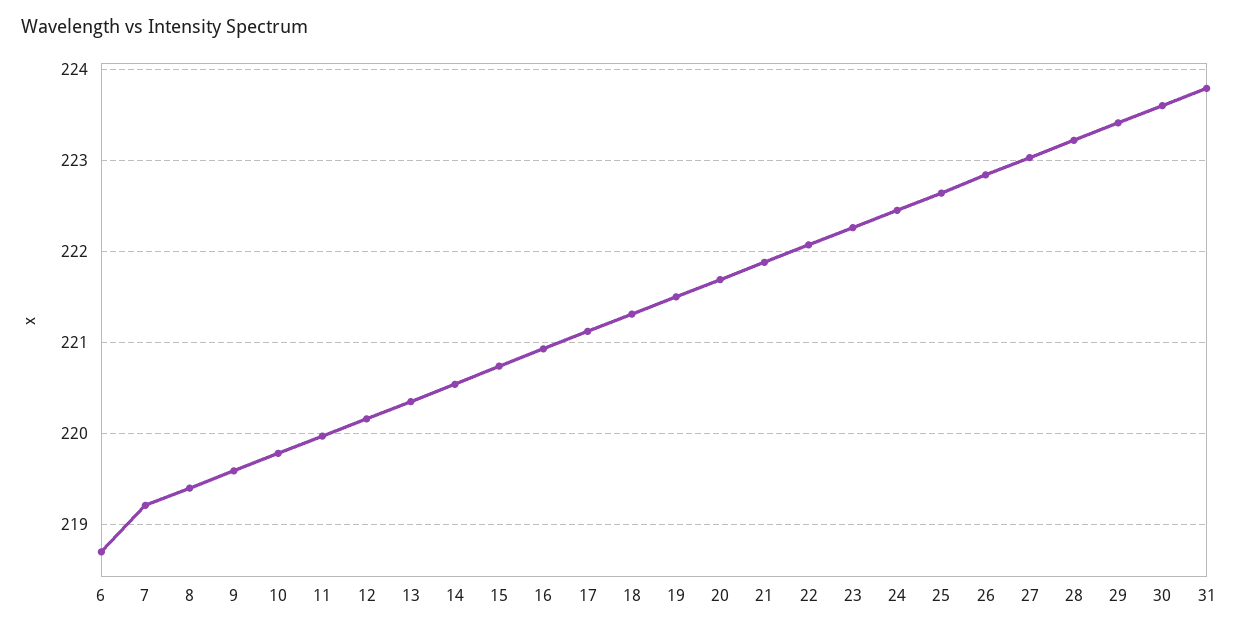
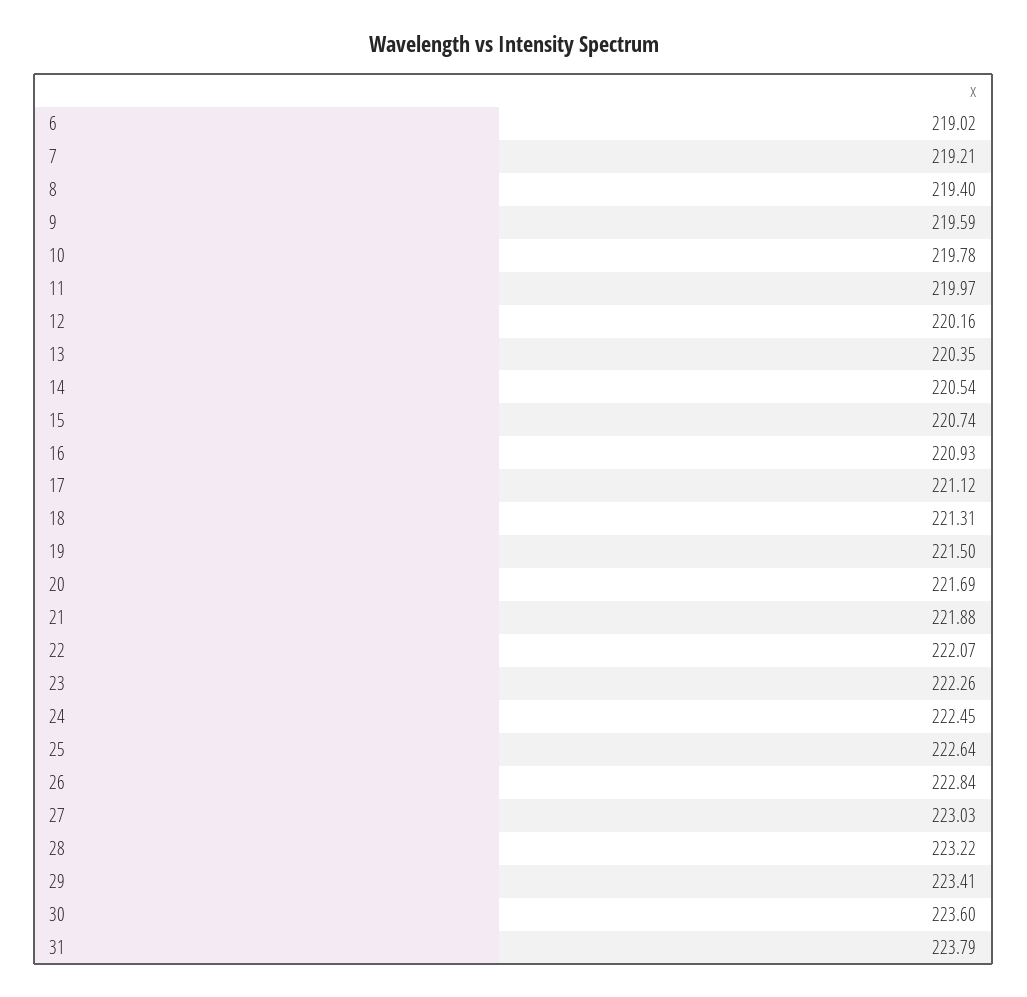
6: 218.7 -> 219.02

